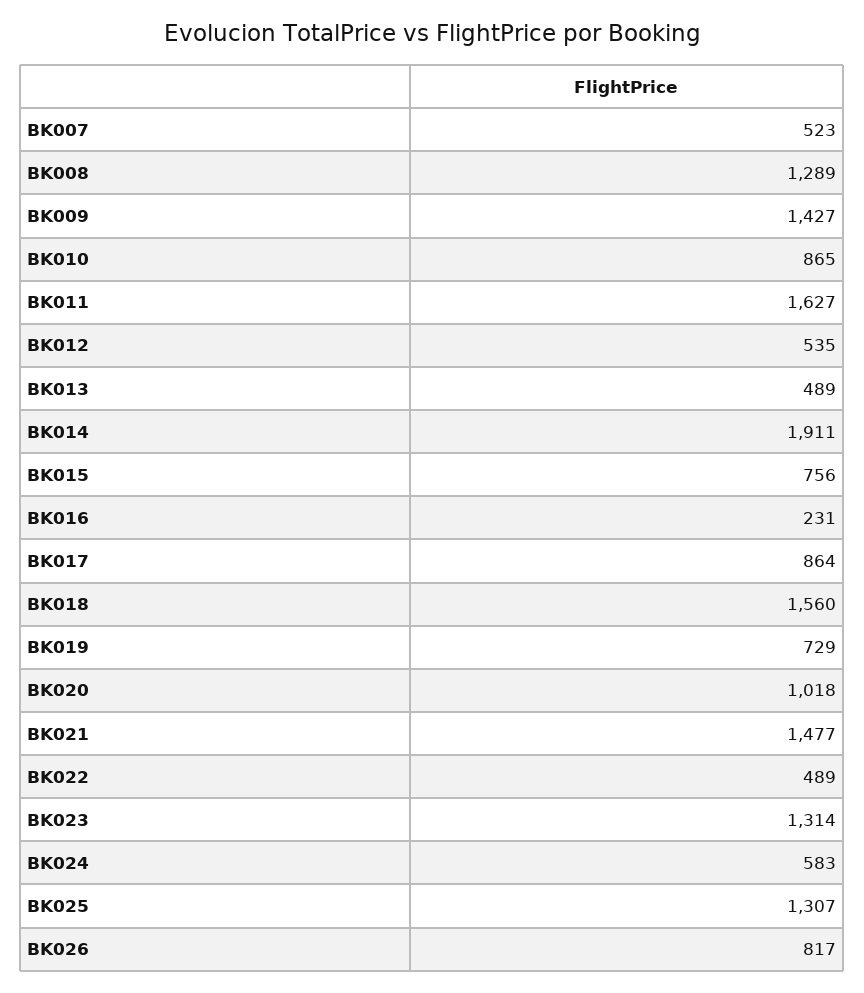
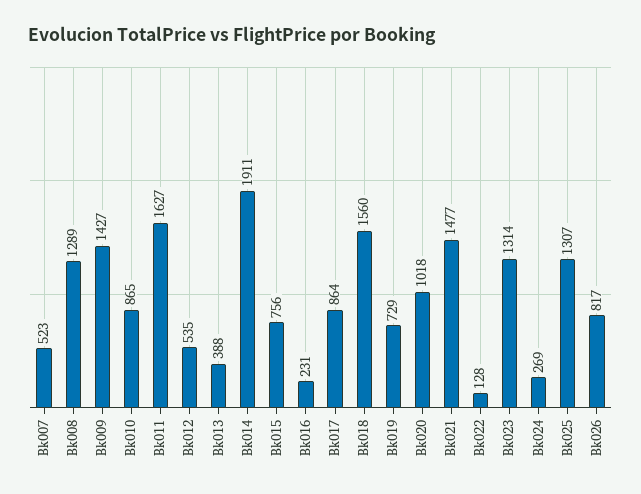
BK013: 489 -> 388
BK022: 489 -> 128
BK024: 583 -> 269

